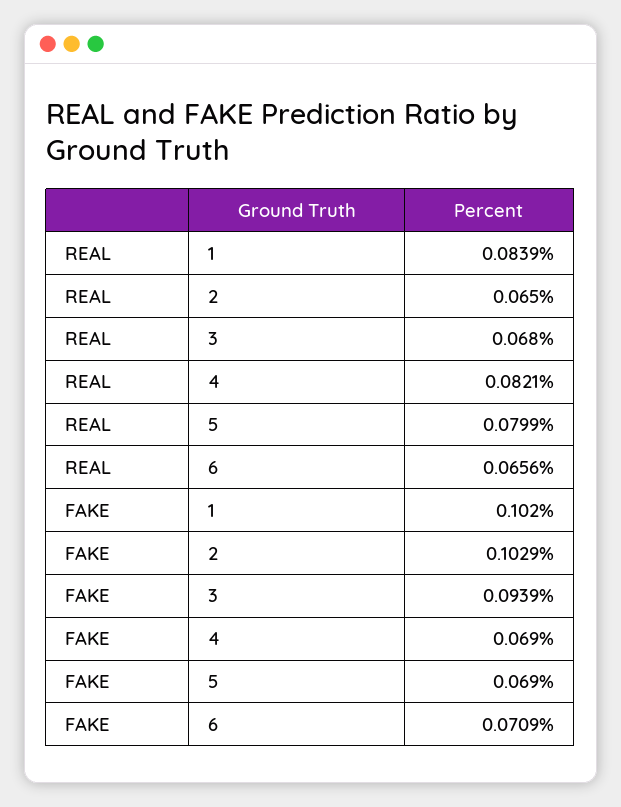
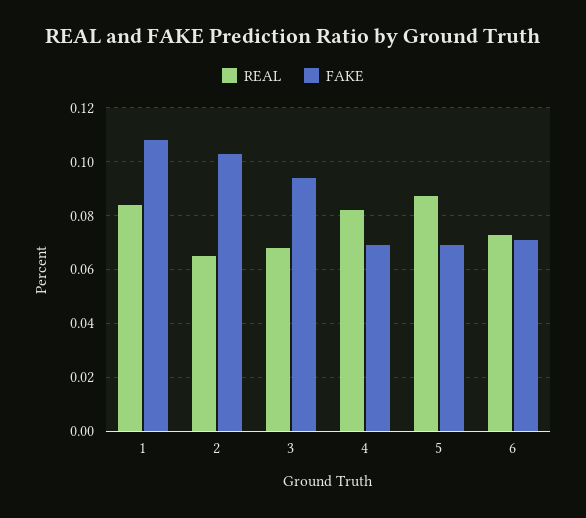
REAL, 5: 0.0799 -> 0.0875
REAL, 6: 0.0656 -> 0.0725
FAKE, 1: 0.102 -> 0.1075

